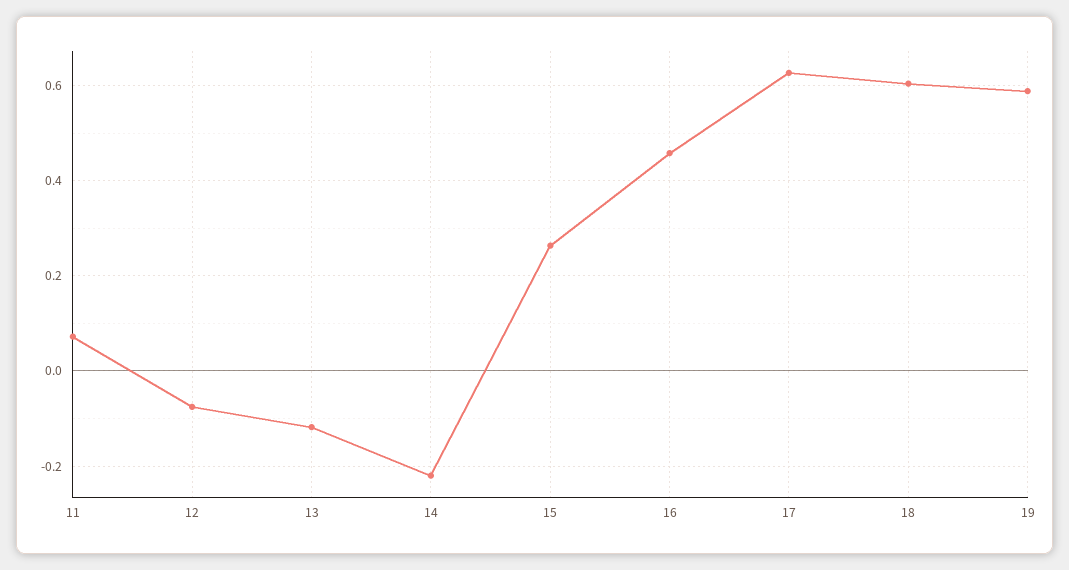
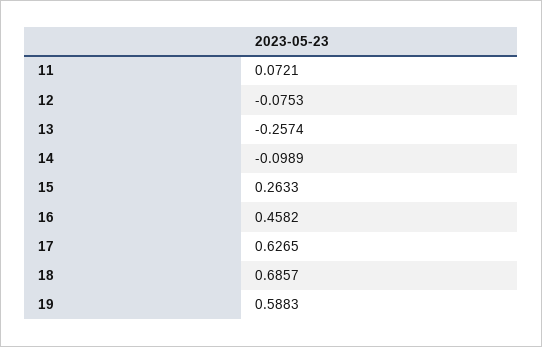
13: -0.12 -> -0.2574
14: -0.22 -> -0.0989
18: 0.6 -> 0.6857

